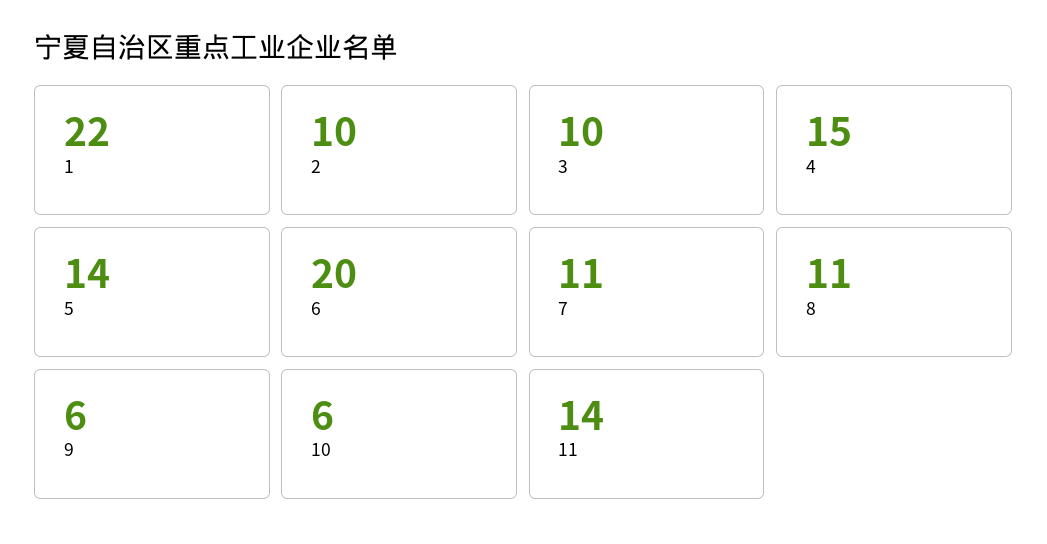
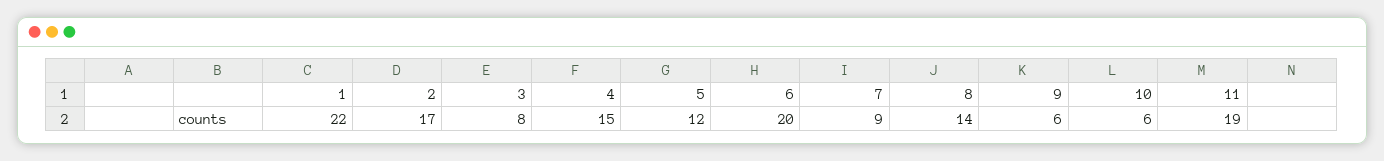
2: 10 -> 17
3: 10 -> 8
5: 14 -> 12
7: 11 -> 9
8: 11 -> 14
11: 14 -> 19

